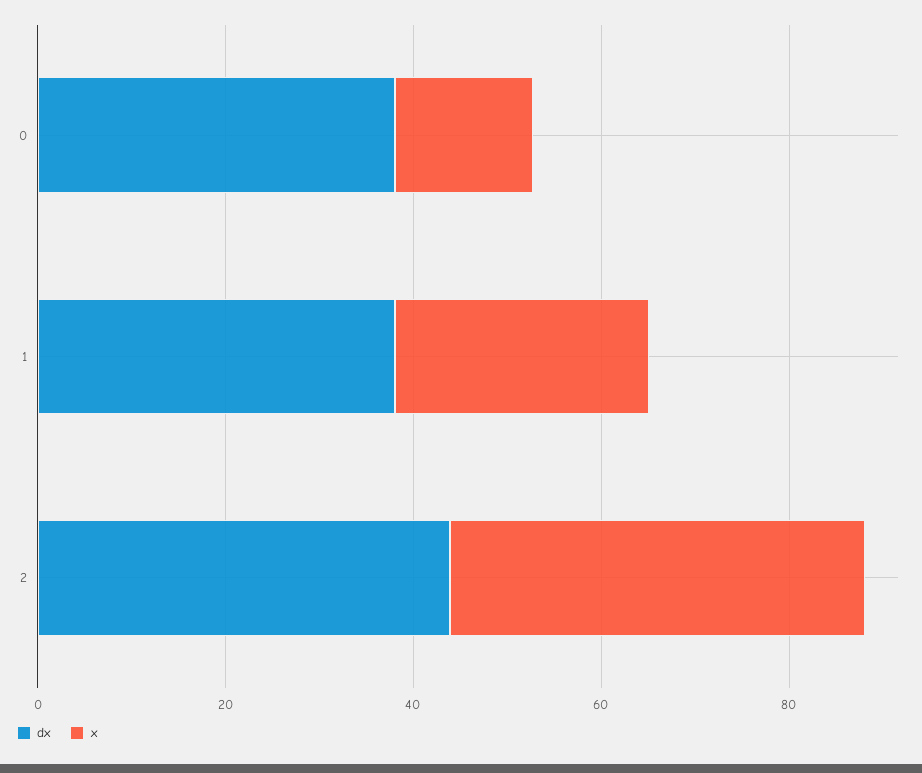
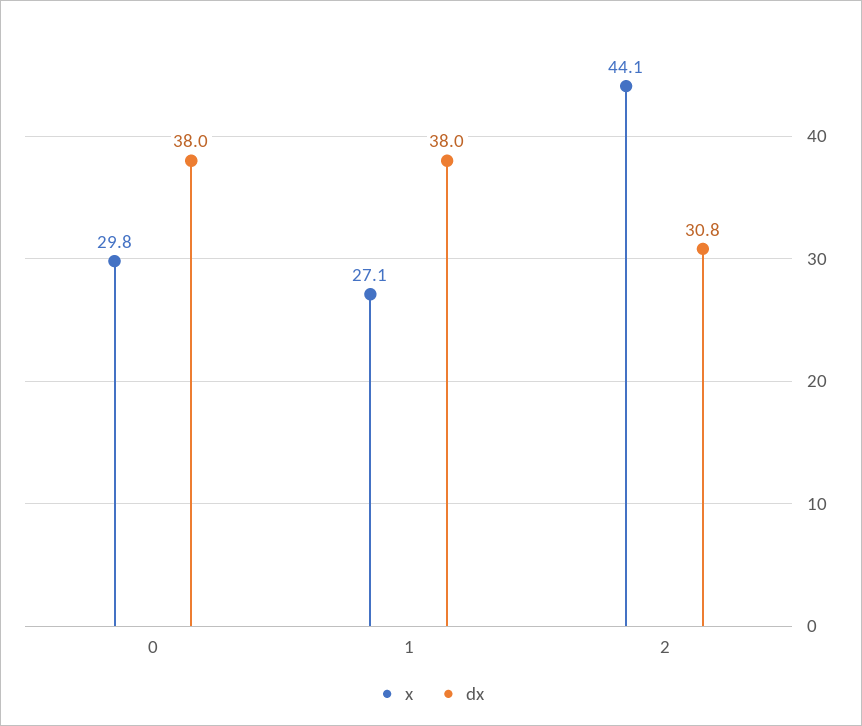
x, 0: 15 -> 29.8
dx, 2: 45 -> 30.8

